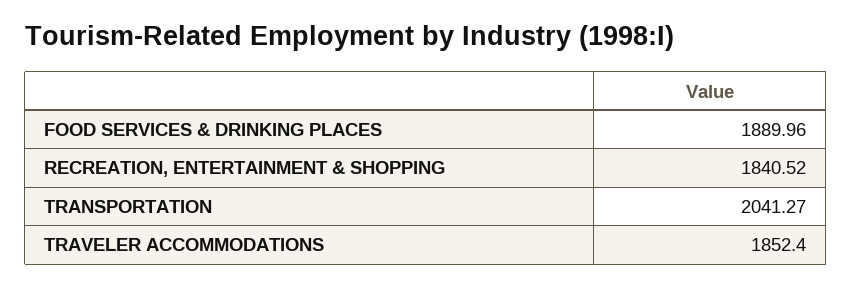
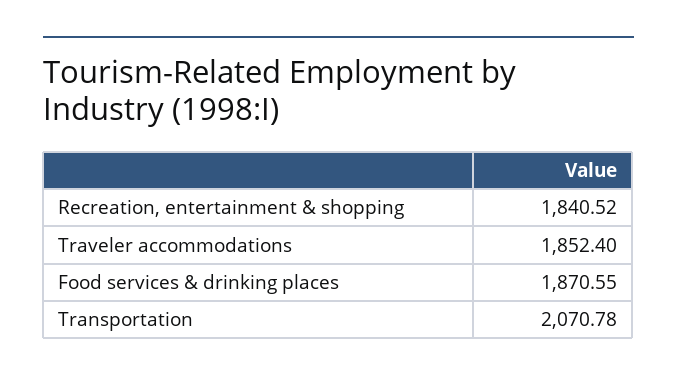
FOOD SERVICES & DRINKING PLACES: 1889.96 -> 1870.55
TRANSPORTATION: 2041.27 -> 2070.78

